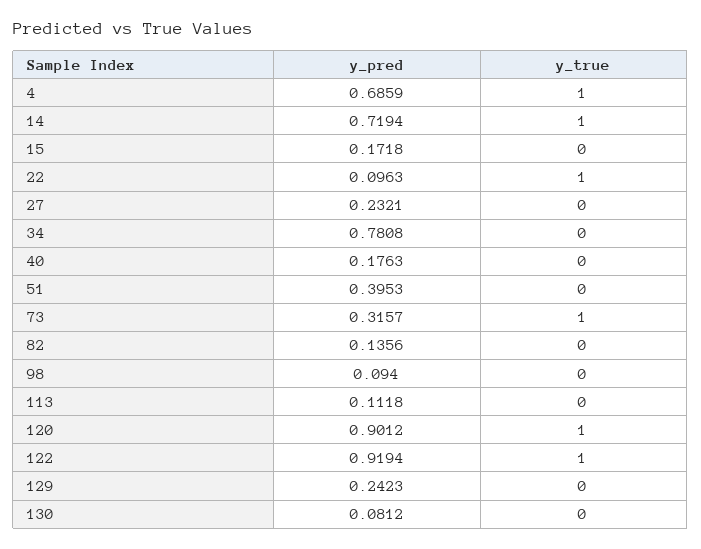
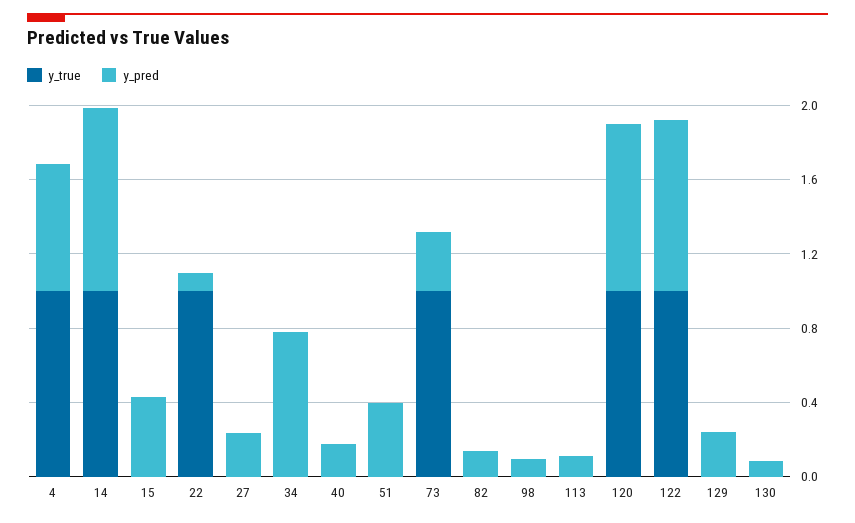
y_pred, 14: 0.7194 -> 1
y_pred, 15: 0.1718 -> 0.4

